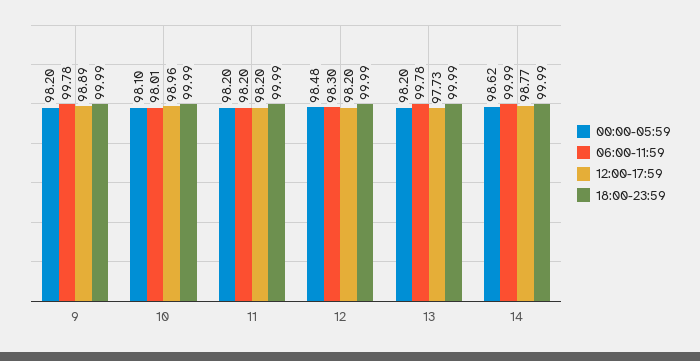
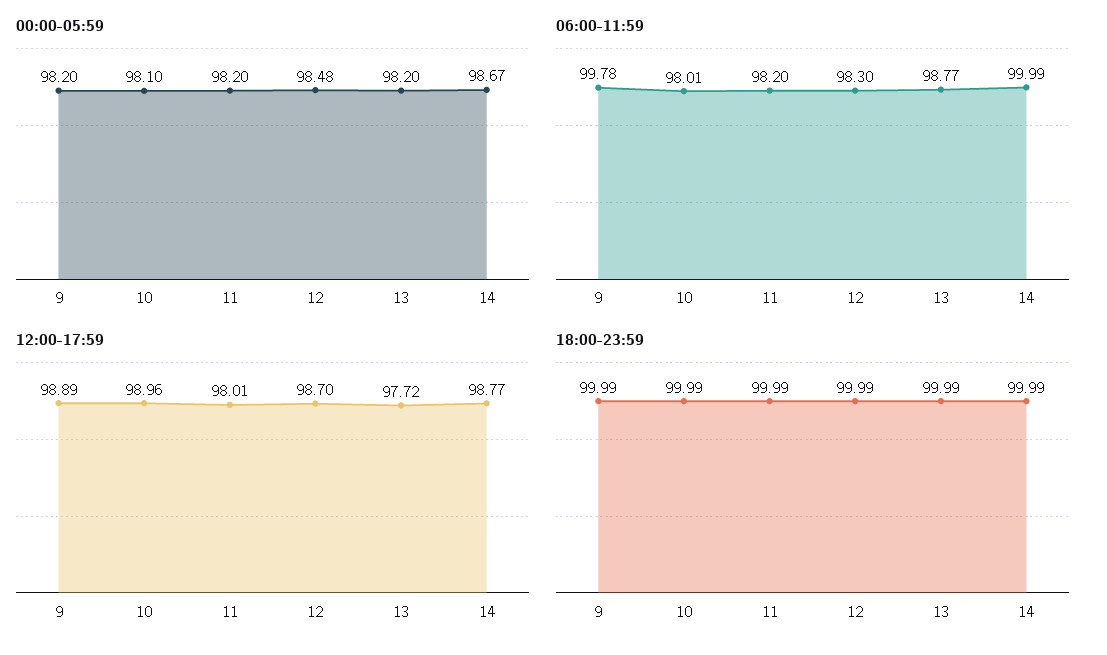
12:00-17:59, 11: 98.2 -> 98.01
12:00-17:59, 12: 98.2 -> 98.7
06:00-11:59, 13: 99.78 -> 98.77
12:00-17:59, 13: 97.73 -> 97.72
00:00-05:59, 14: 98.62 -> 98.67

